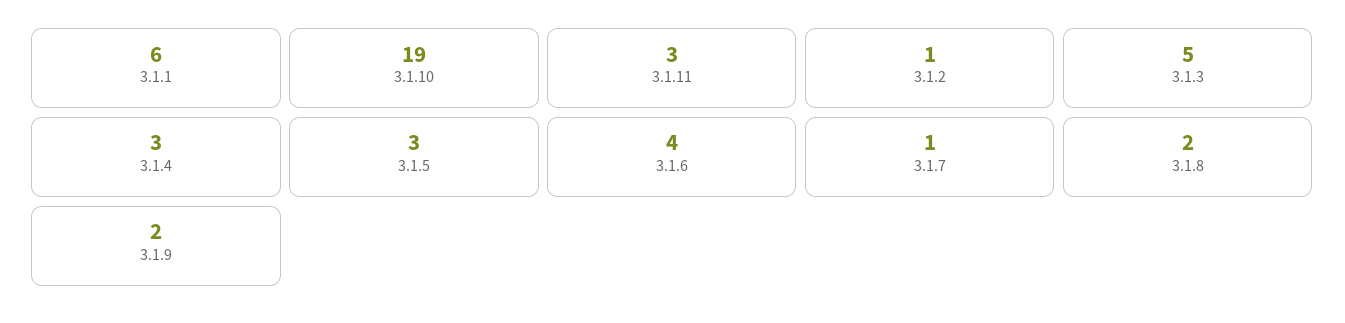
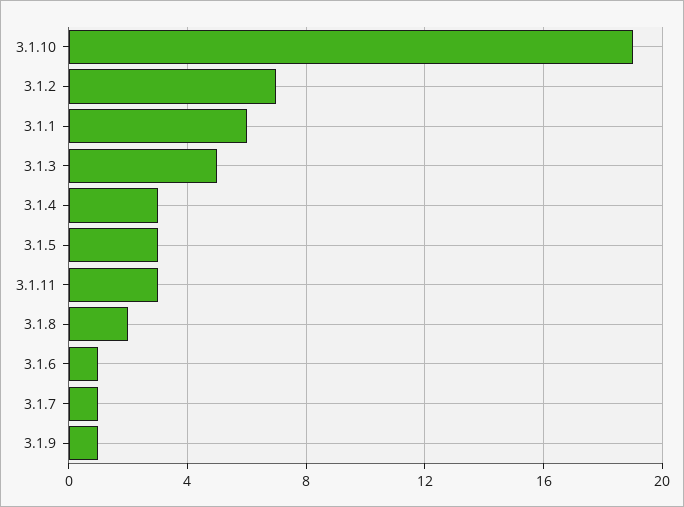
3.1.2: 1 -> 7
3.1.6: 4 -> 1
3.1.9: 2 -> 1

